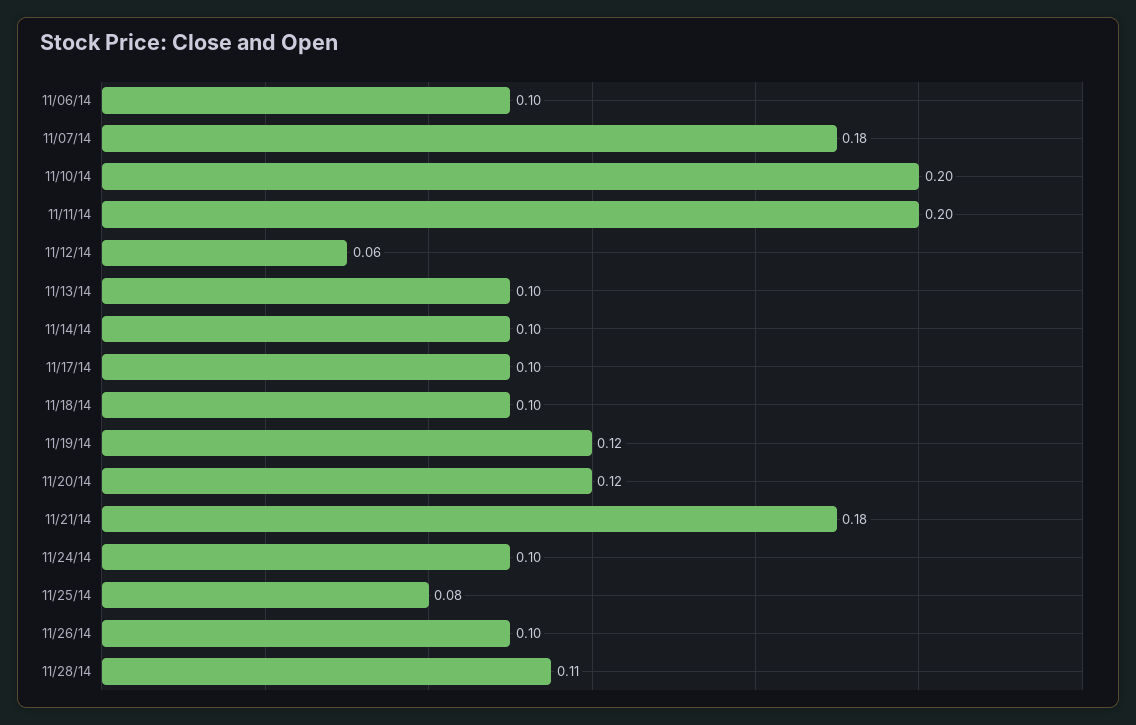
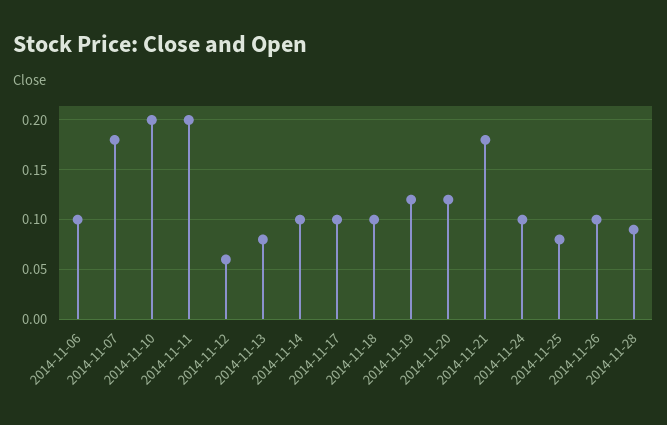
11/13/14: 0.1 -> 0.08
11/28/14: 0.11 -> 0.09

